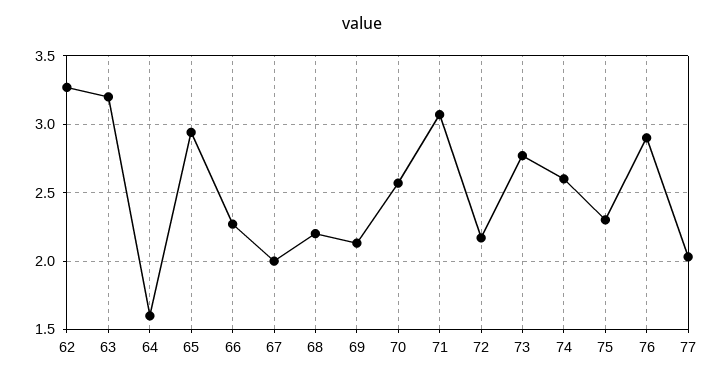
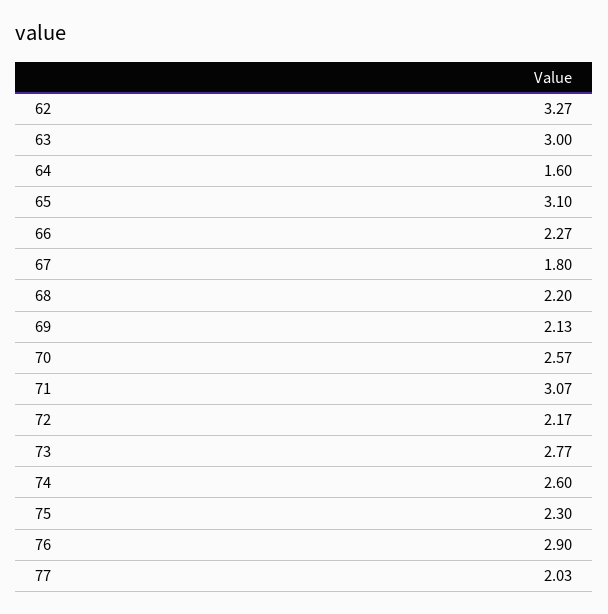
63: 3.2 -> 3
65: 2.95 -> 3.1
67: 2 -> 1.8

